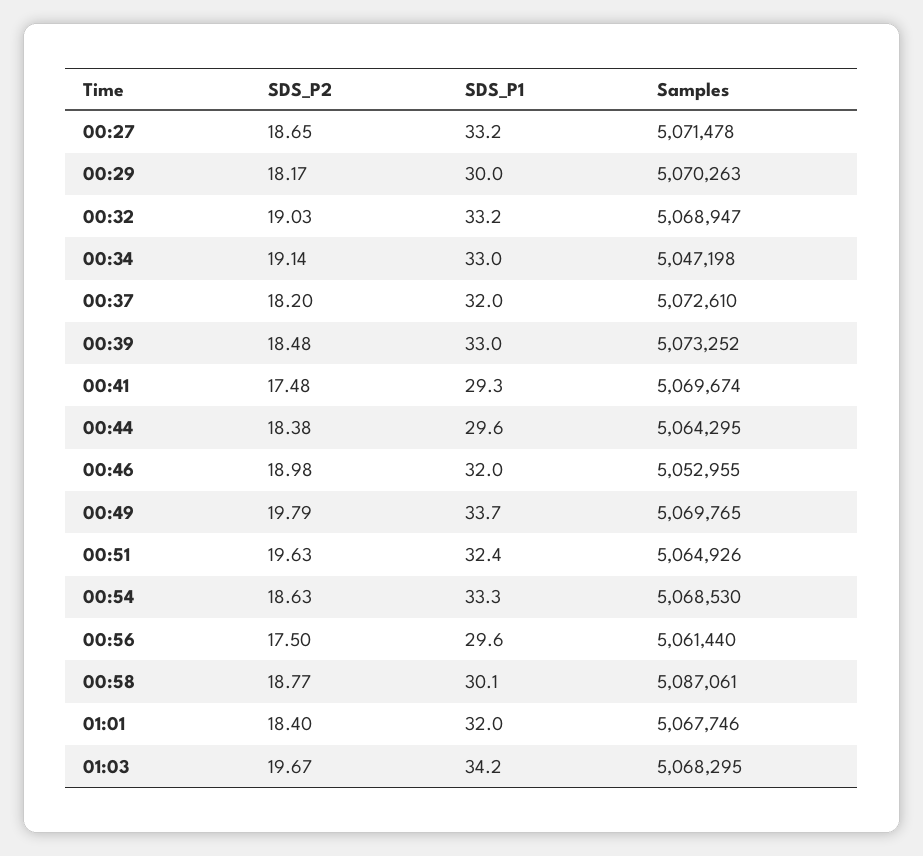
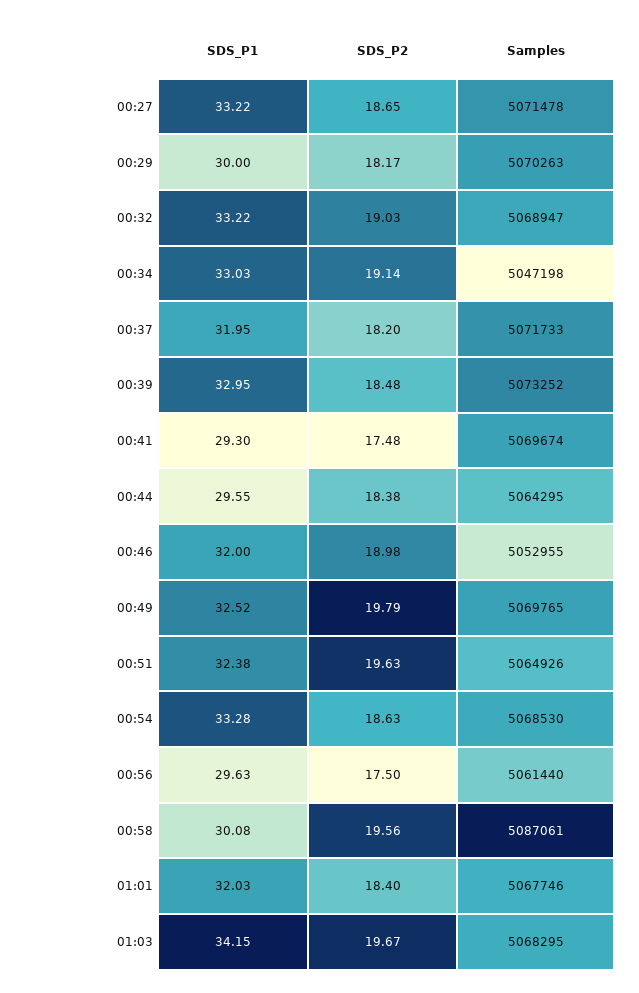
Samples, 00:37: 5072610 -> 5071733
SDS_P1, 00:49: 33.7 -> 32.52
SDS_P2, 00:58: 18.77 -> 19.56

